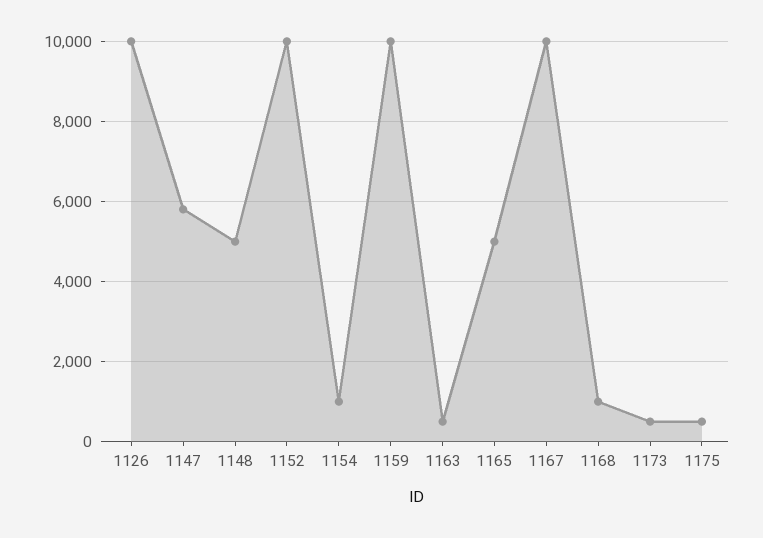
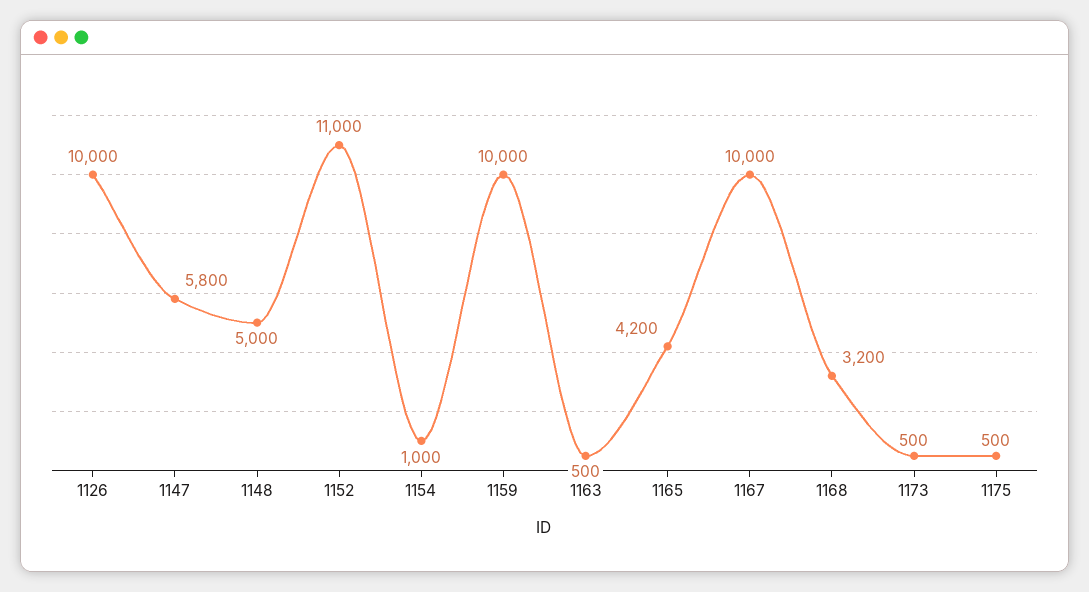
1152: 10000 -> 11000
1165: 5000 -> 4200
1168: 1000 -> 3200

